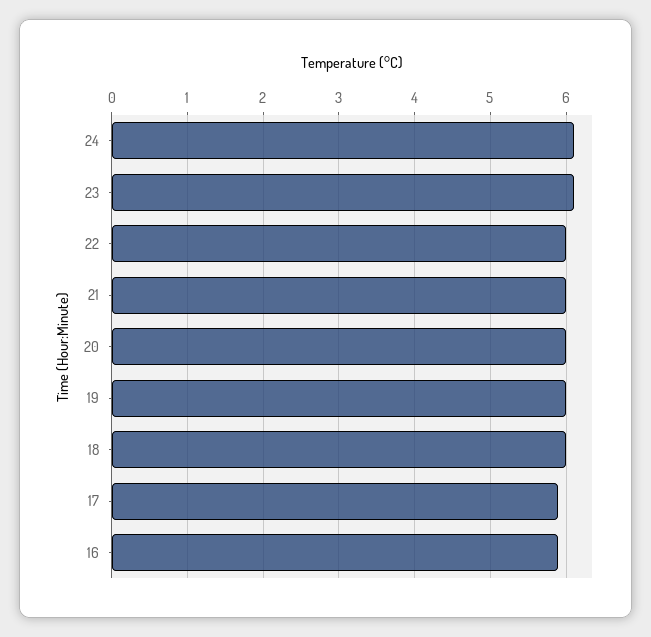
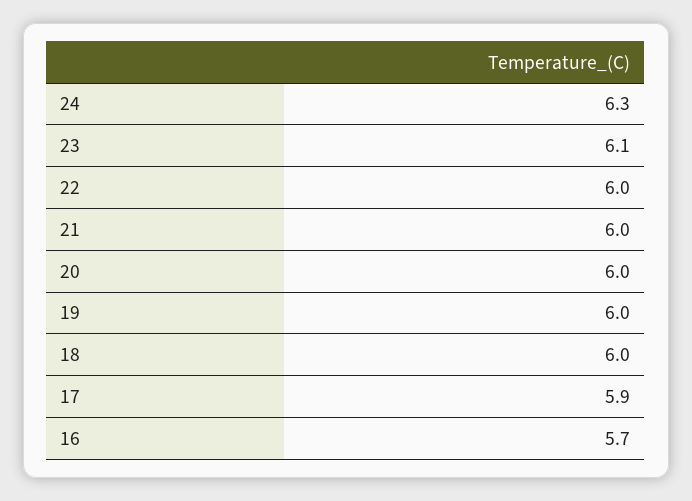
24: 6.1 -> 6.3
16: 5.9 -> 5.7

